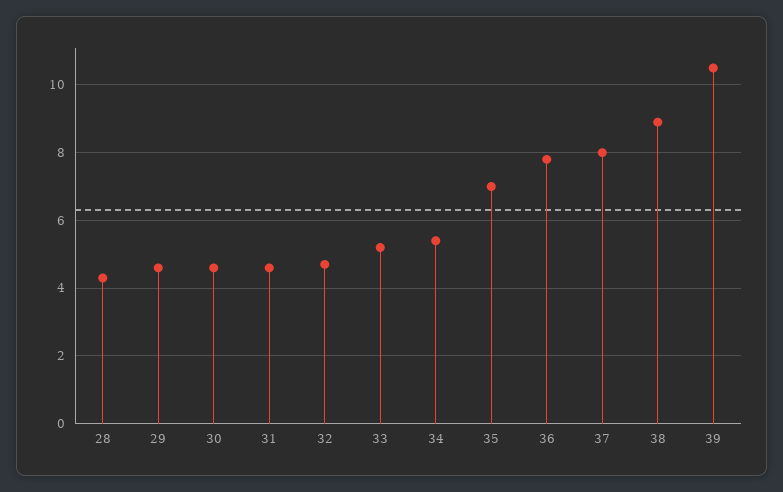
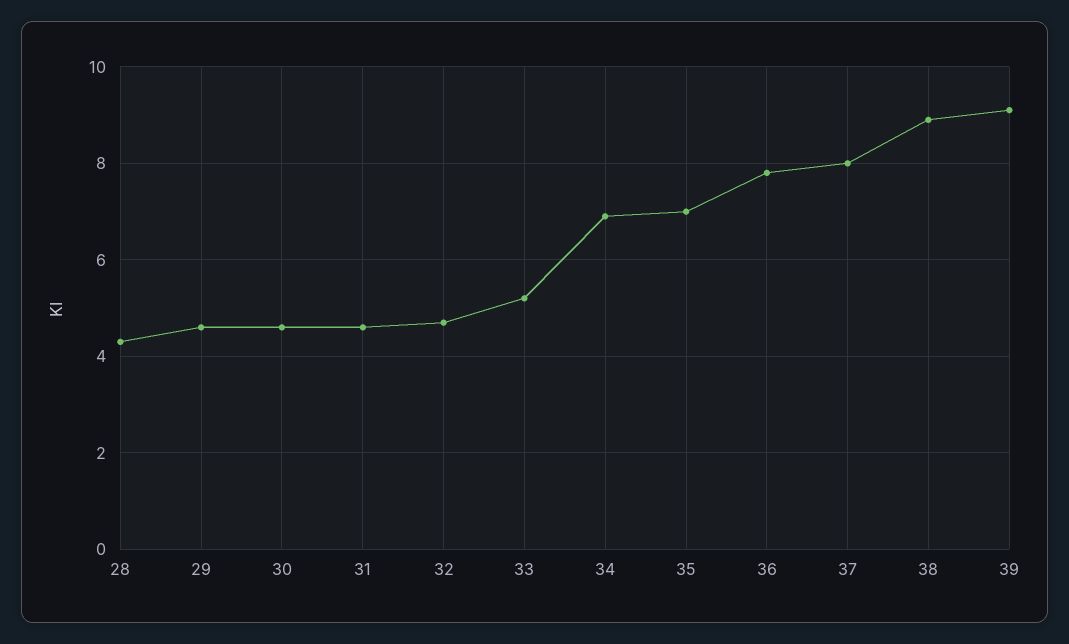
34: 5.5 -> 7
39: 10.5 -> 9

